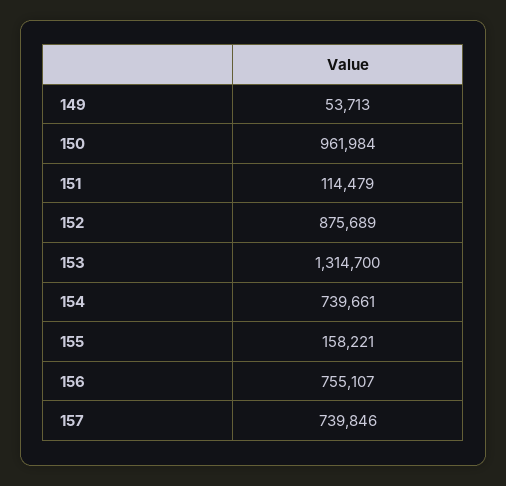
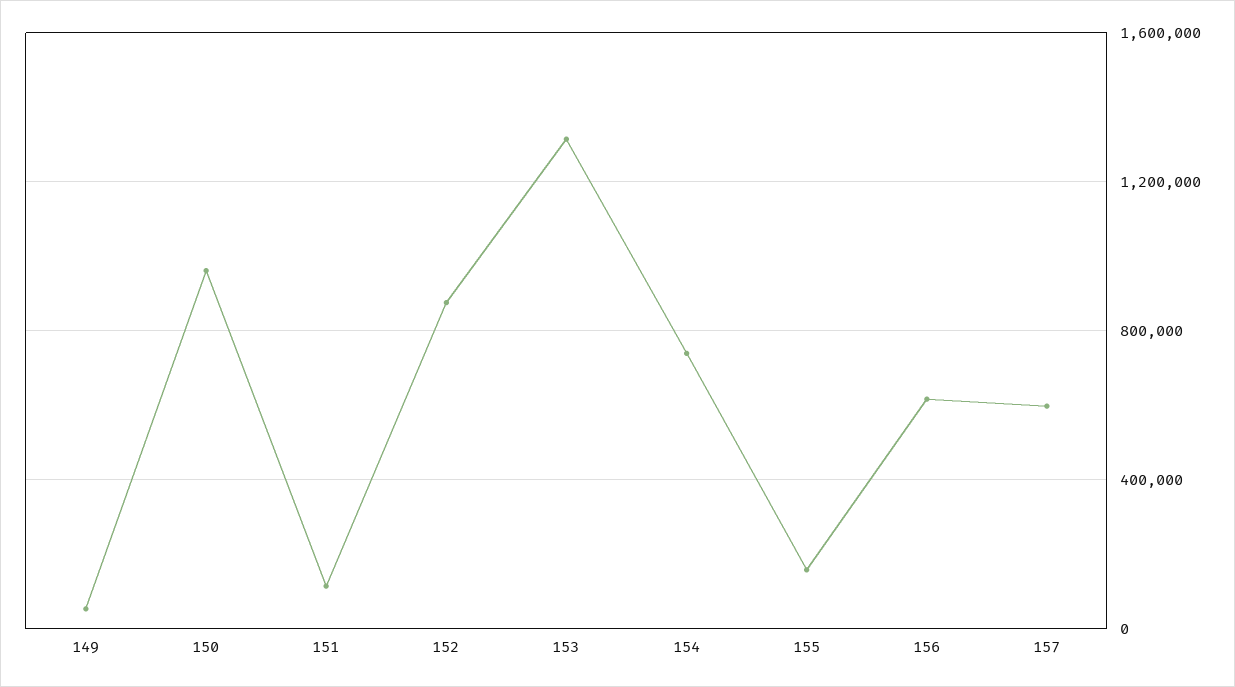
156: 755107 -> 600000
157: 739846 -> 600000

